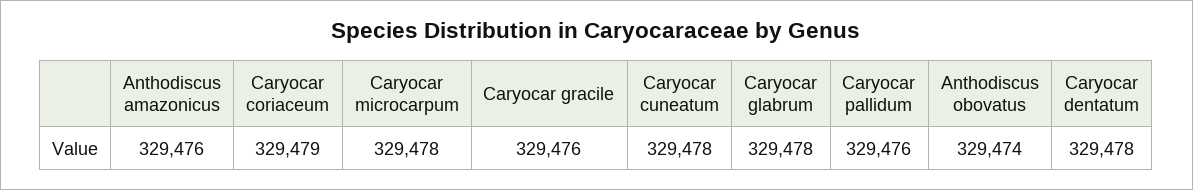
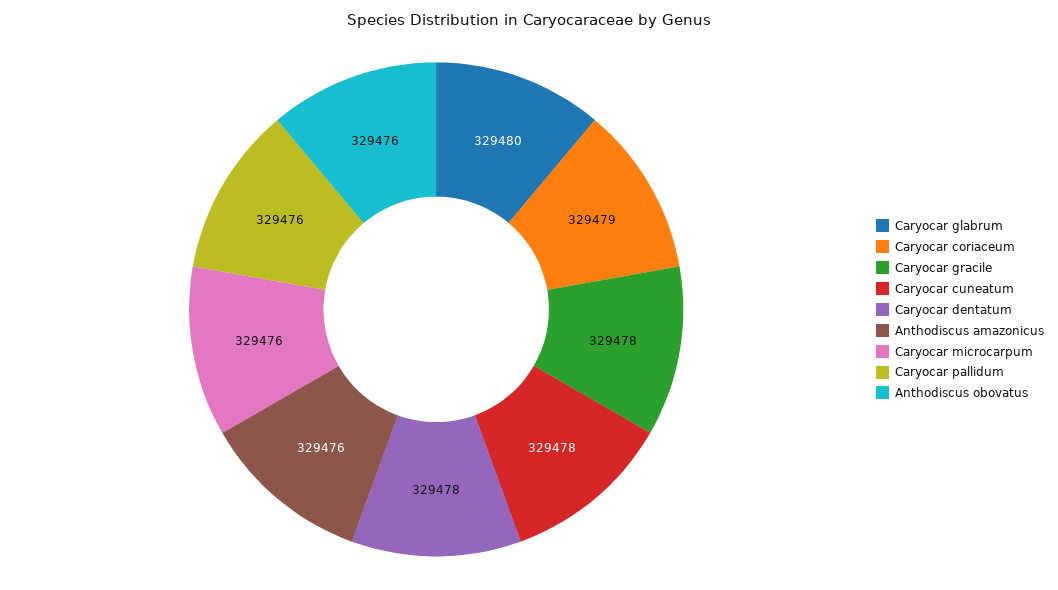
Caryocar microcarpum: 329478 -> 329476
Caryocar gracile: 329476 -> 329478
Caryocar glabrum: 329478 -> 329480
Anthodiscus obovatus: 329474 -> 329476

